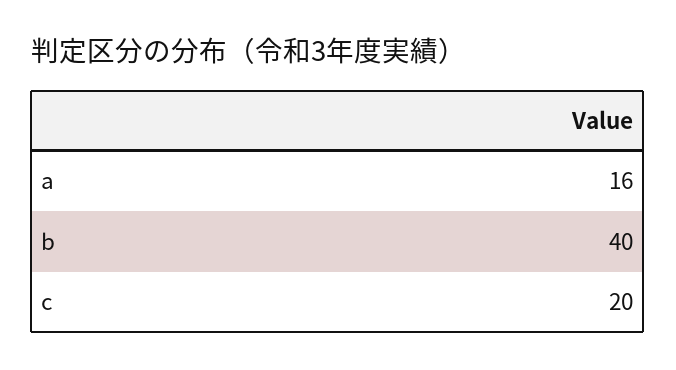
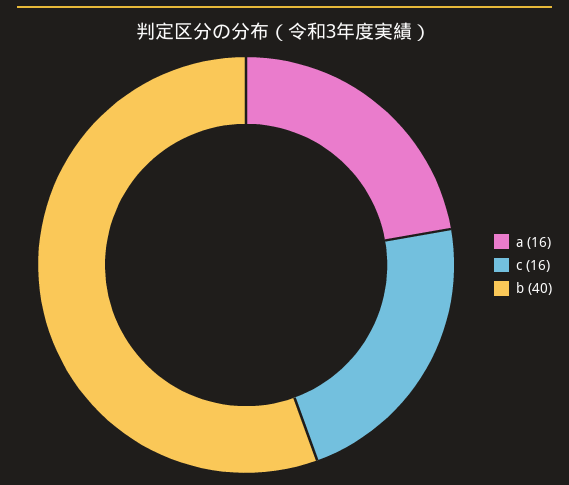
c: 20 -> 16

